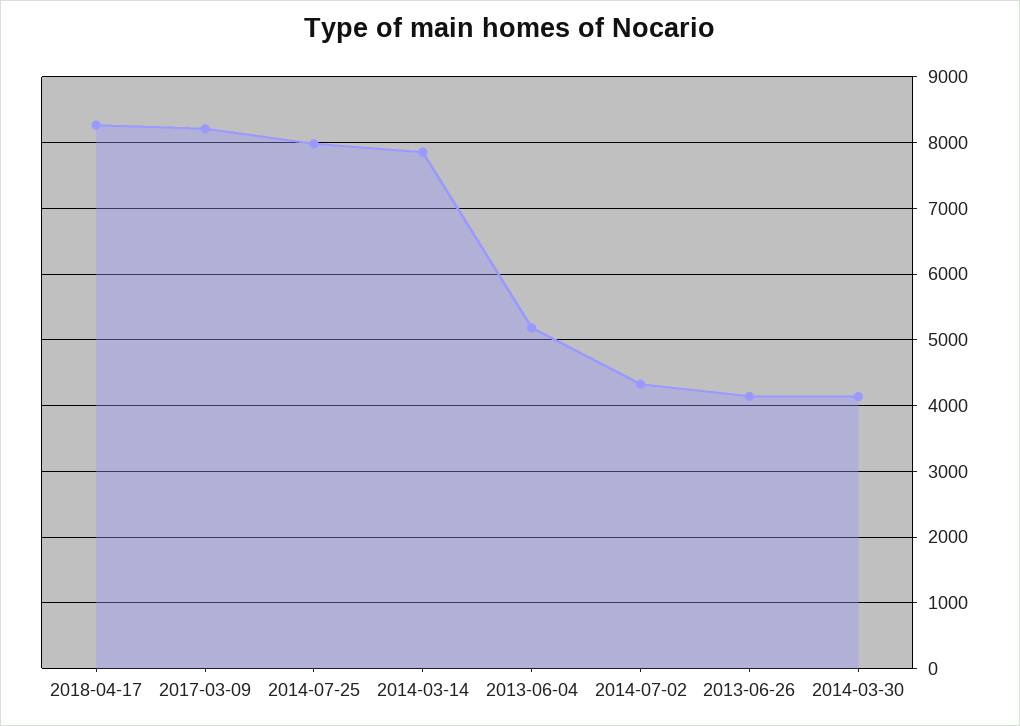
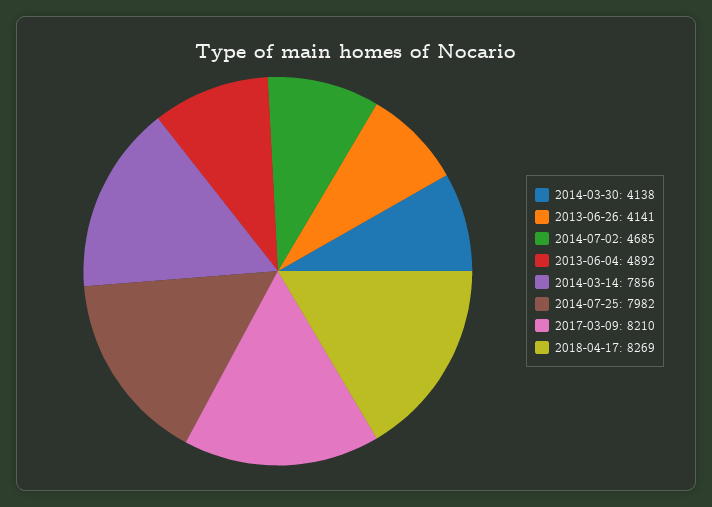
2013-06-04: 5200 -> 4892
2014-07-02: 4300 -> 4685

